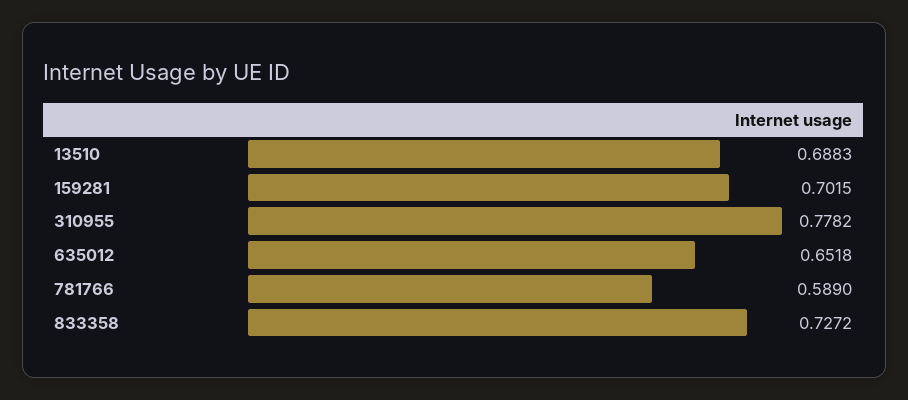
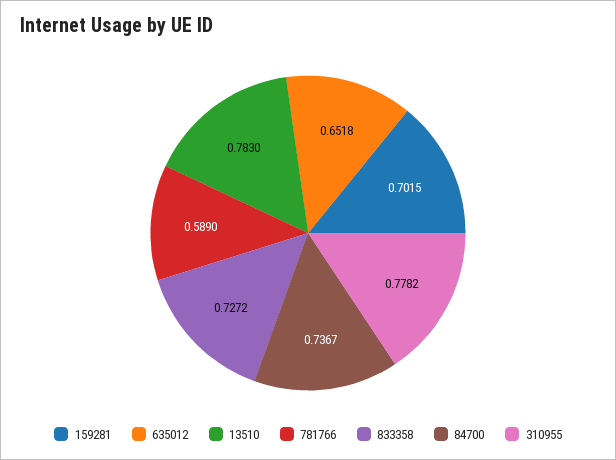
13510: 0.6883 -> 0.783
84700: none -> 0.7367

